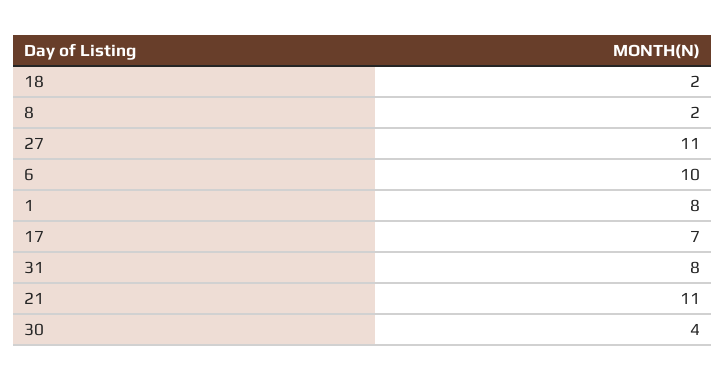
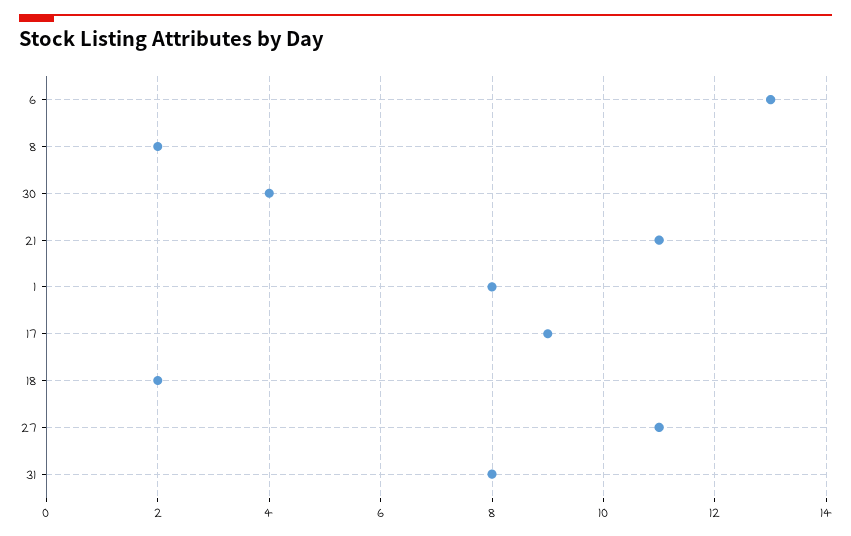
6: 10 -> 13
17: 7 -> 9

